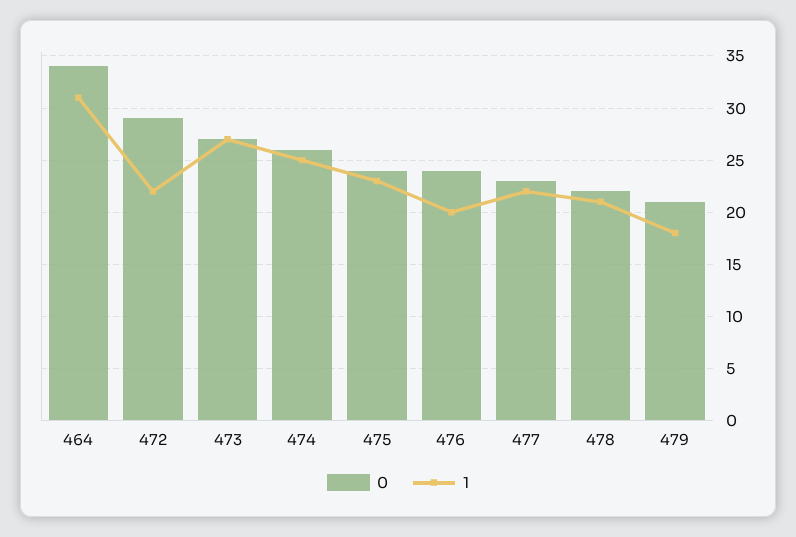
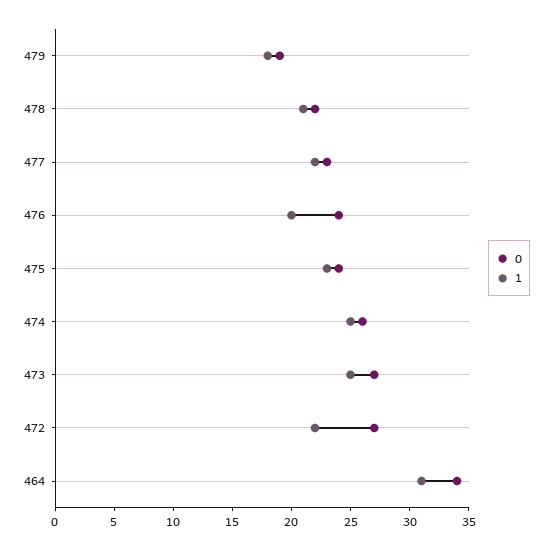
0, 472: 29 -> 27
1, 473: 27 -> 25
0, 479: 21 -> 19

